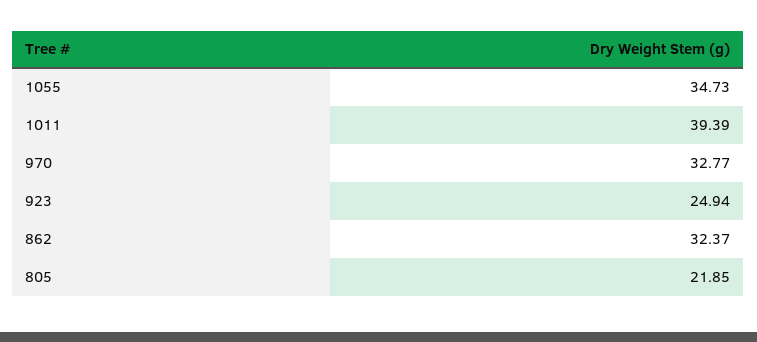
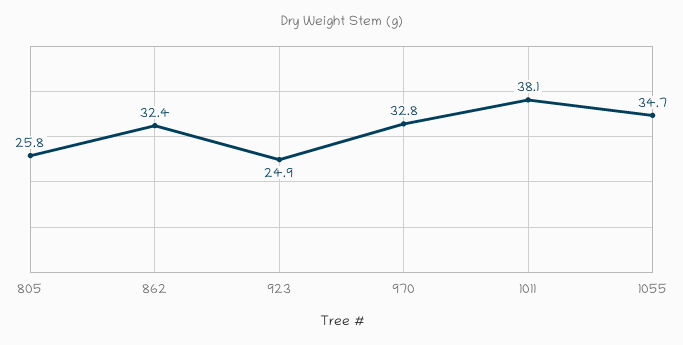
1011: 39.39 -> 38.1
805: 21.85 -> 25.8

